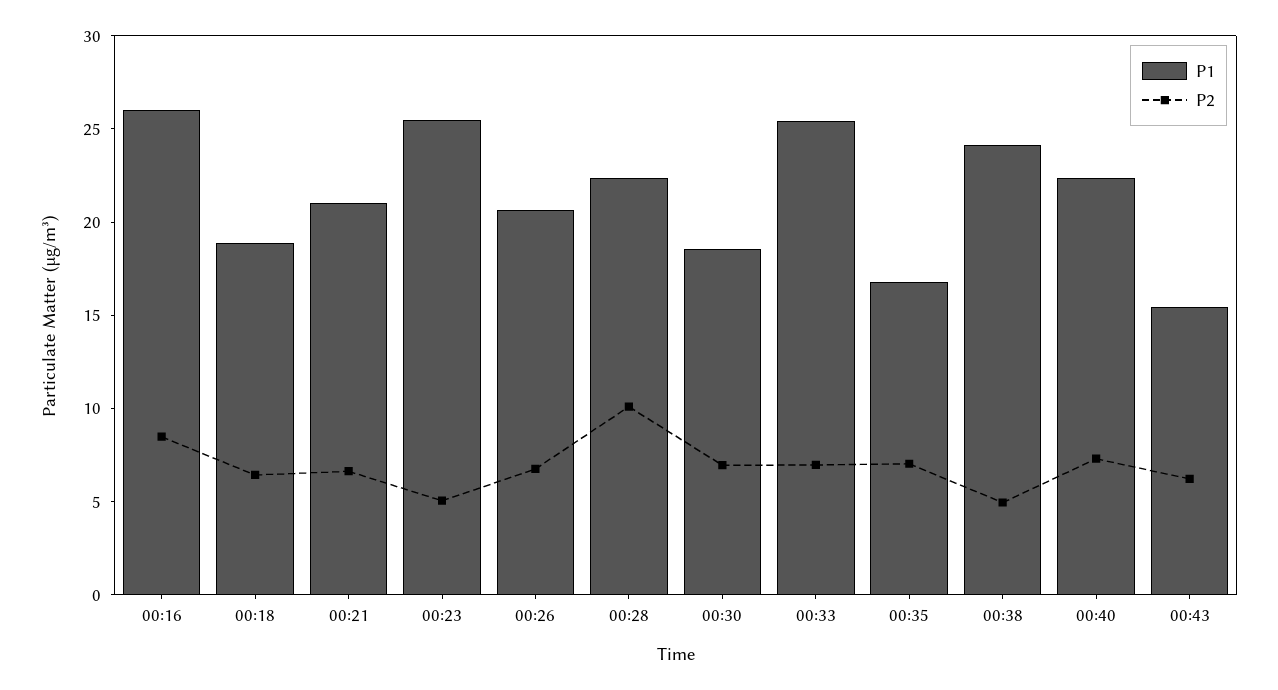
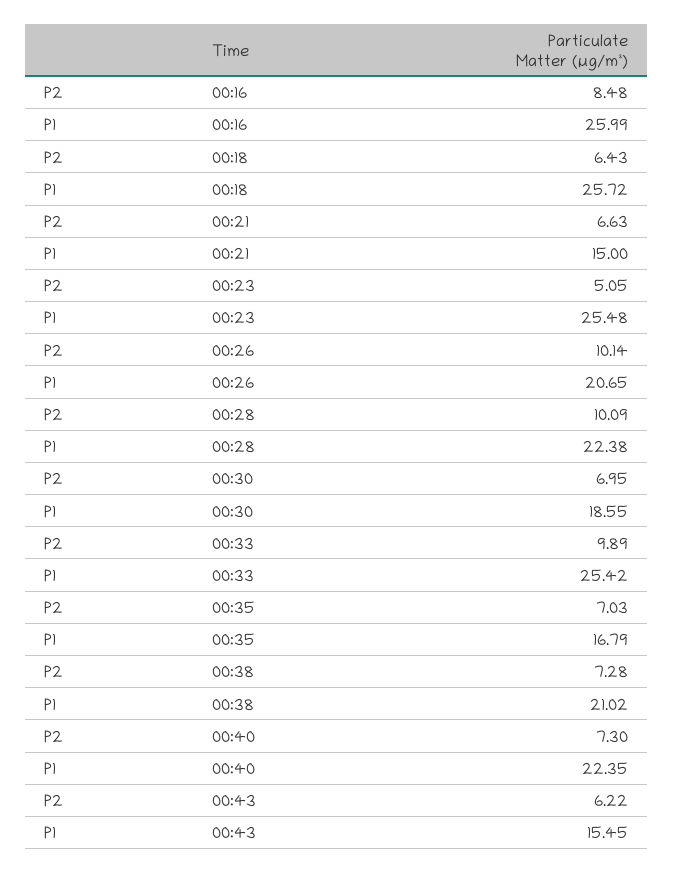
P1, 00:18: 19 -> 25.72
P1, 00:21: 21 -> 15
P2, 00:26: 7 -> 10.14
P2, 00:33: 7 -> 9.89
P1, 00:38: 24 -> 21.02
P2, 00:38: 5 -> 7.28

